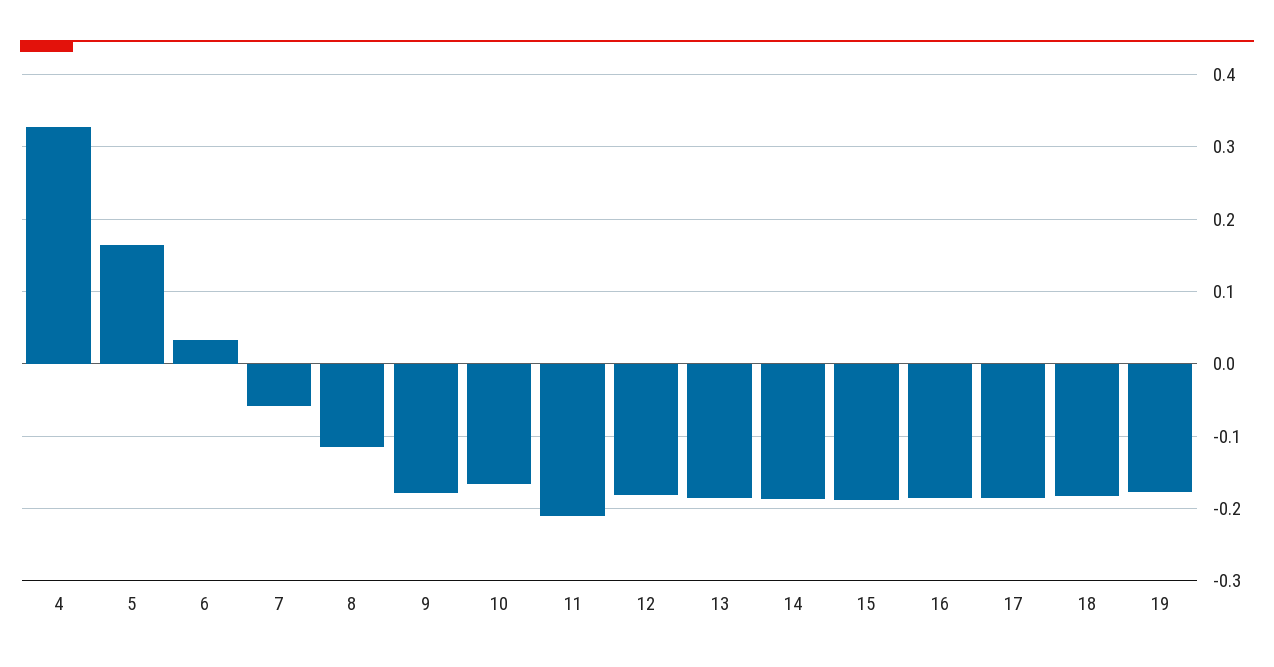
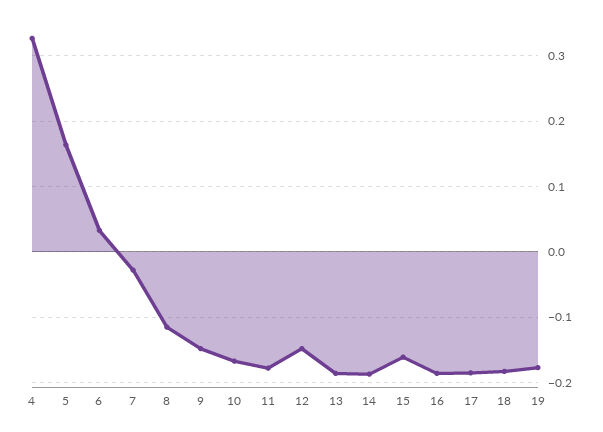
7: -0.06 -> -0.03
9: -0.18 -> -0.15
11: -0.21 -> -0.18
12: -0.18 -> -0.15
15: -0.19 -> -0.16

